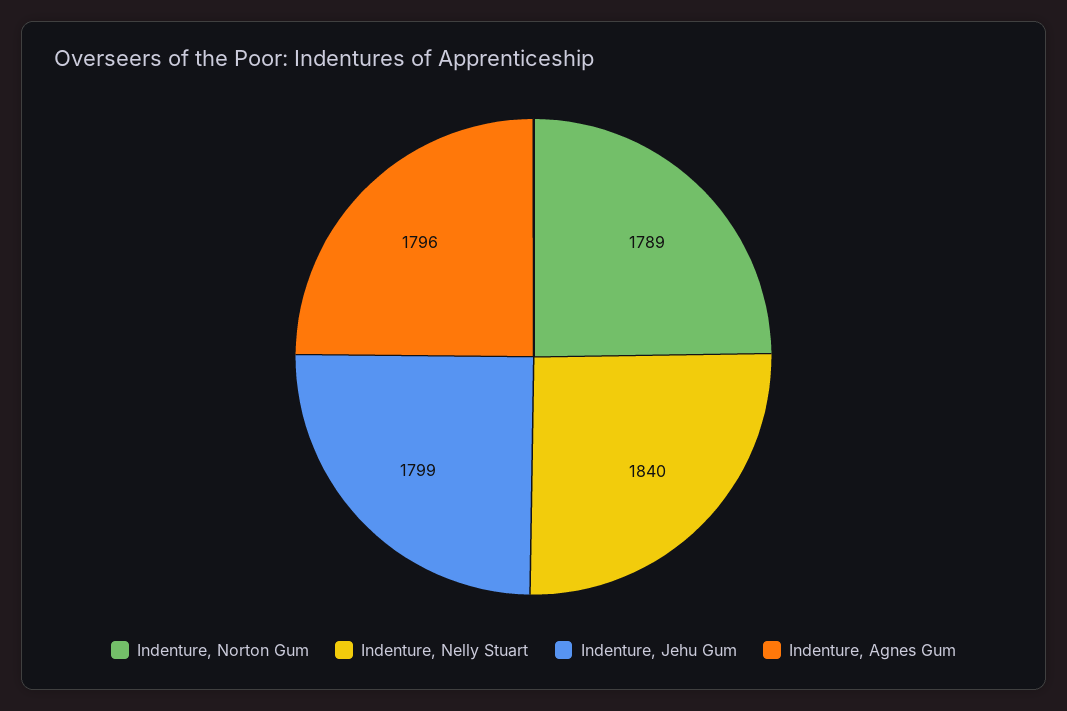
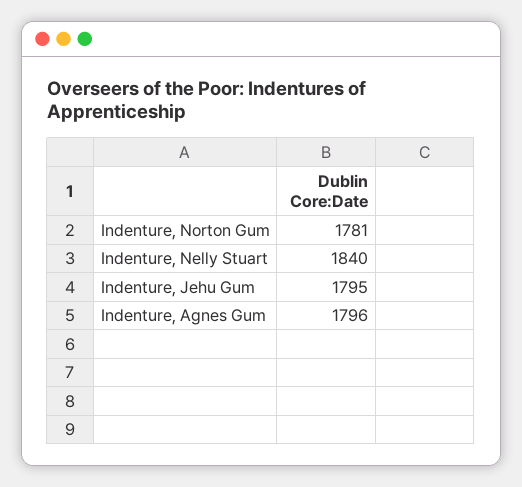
Indenture, Norton Gum: 1789 -> 1781
Indenture, Jehu Gum: 1799 -> 1795

